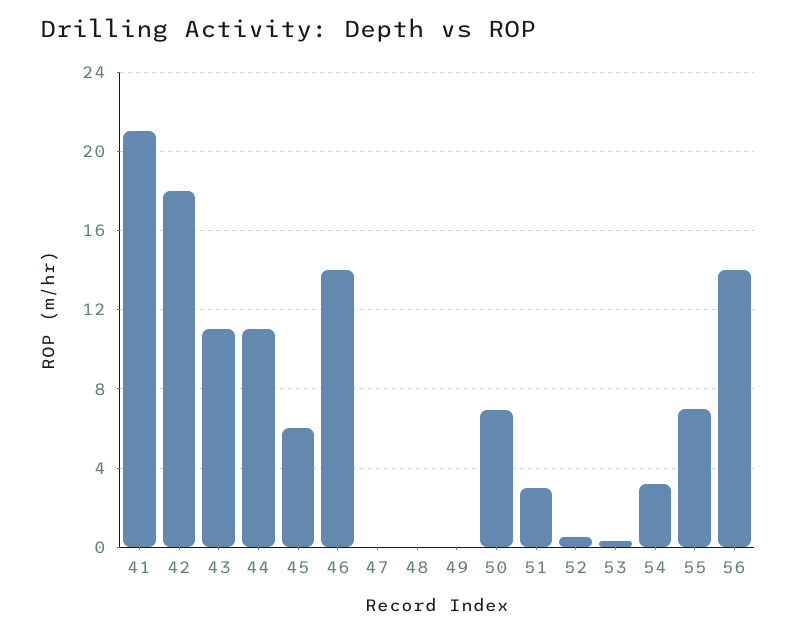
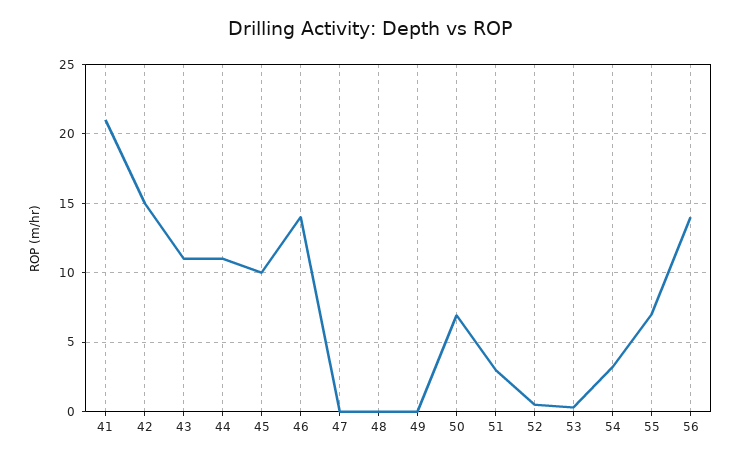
42: 18 -> 15
45: 6 -> 10

